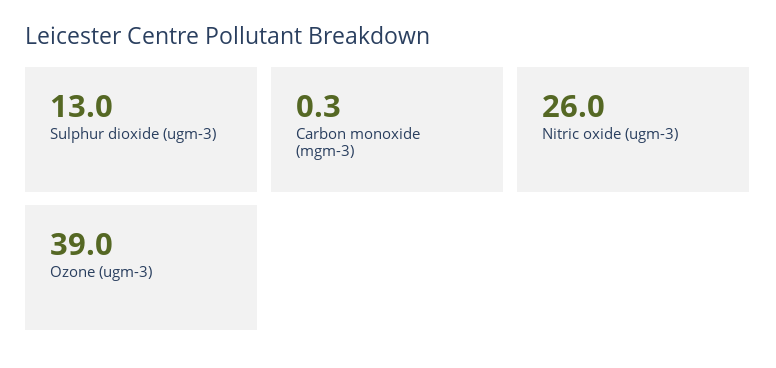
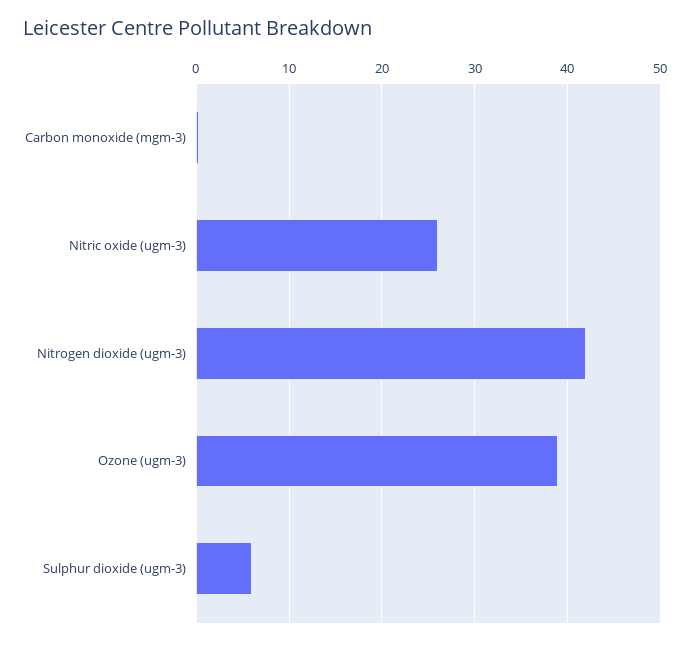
Sulphur dioxide (ugm-3): 13 -> 6
Nitrogen dioxide (ugm-3): none -> 42

